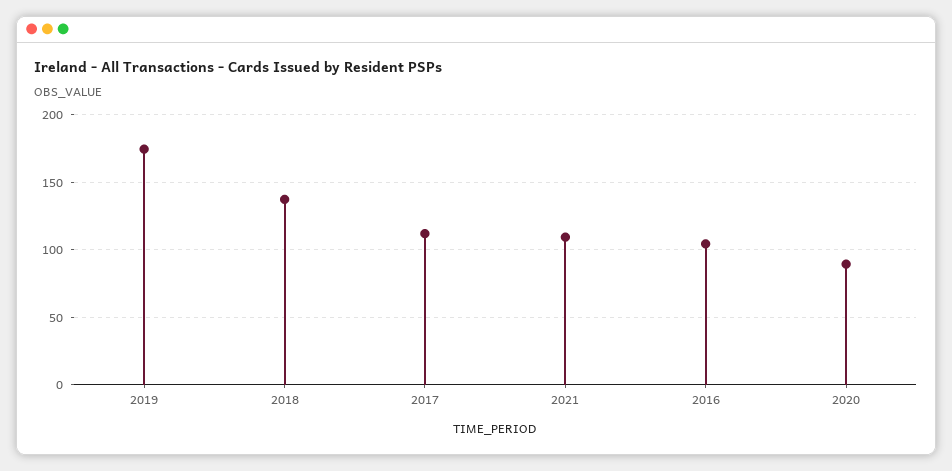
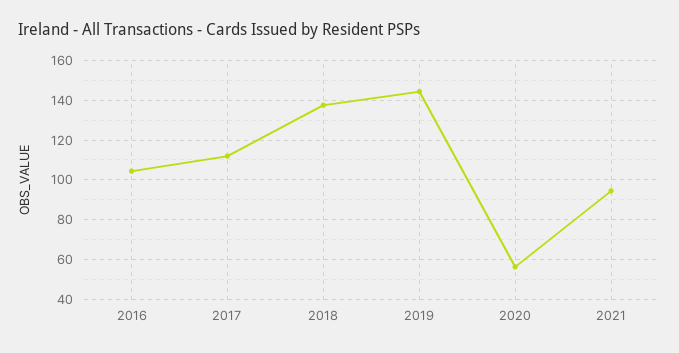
2019: 175 -> 145
2021: 110 -> 95
2020: 90 -> 55

